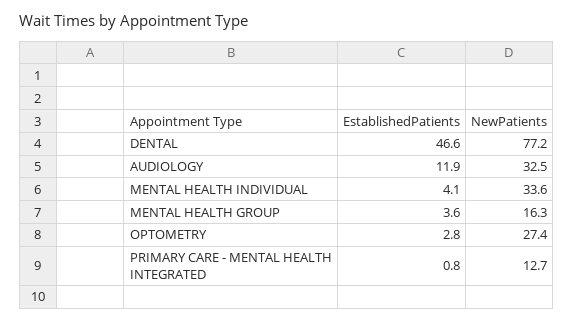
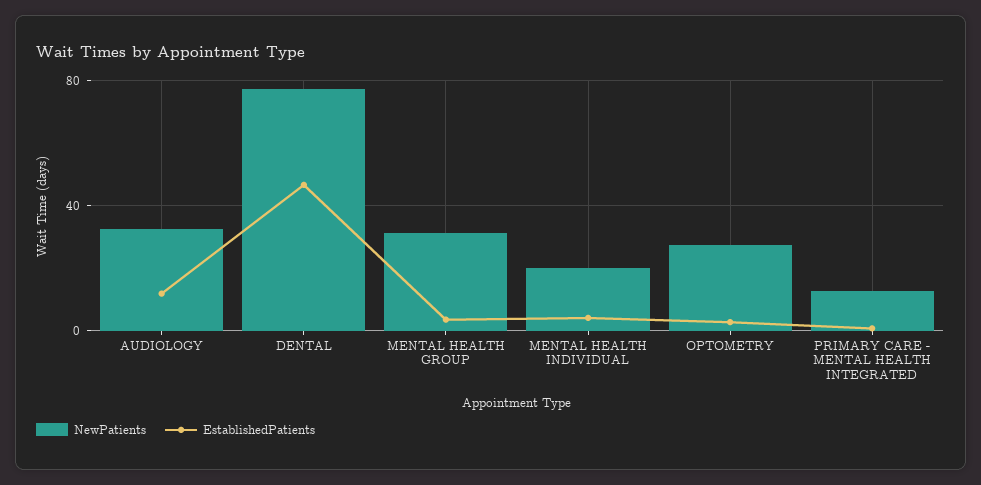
NewPatients, MENTAL HEALTH INDIVIDUAL: 33.6 -> 20
NewPatients, MENTAL HEALTH GROUP: 16.3 -> 30

